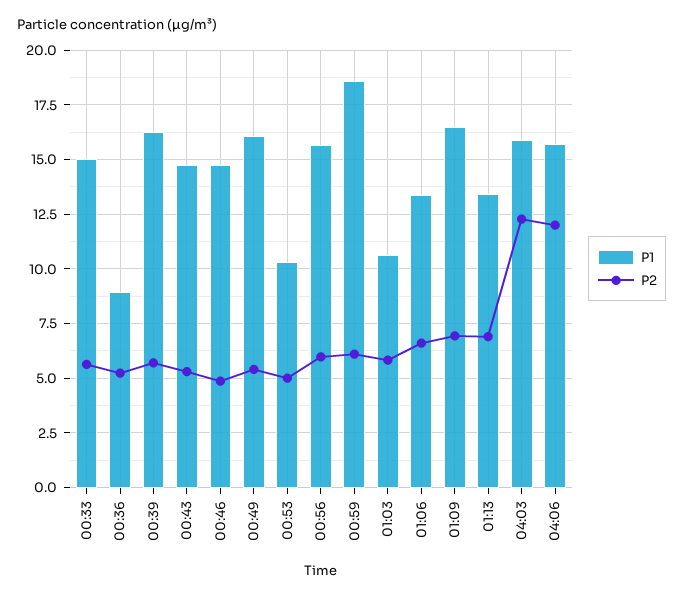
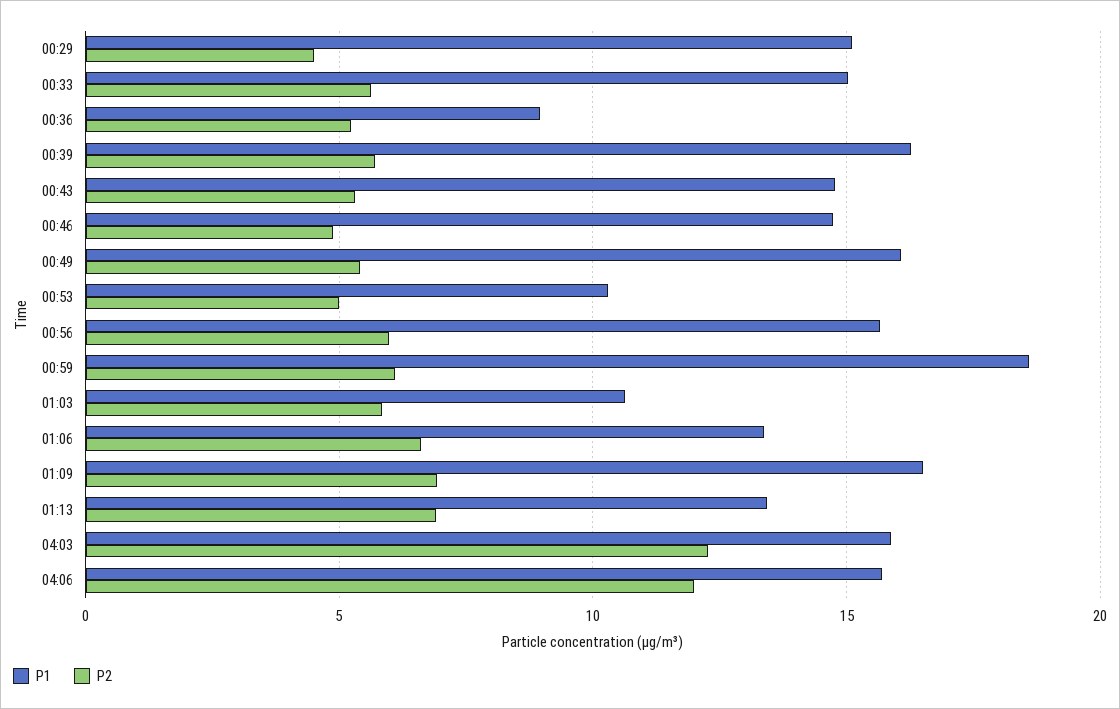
P1, 00:29: none -> 15
P2, 00:29: none -> 4.5

